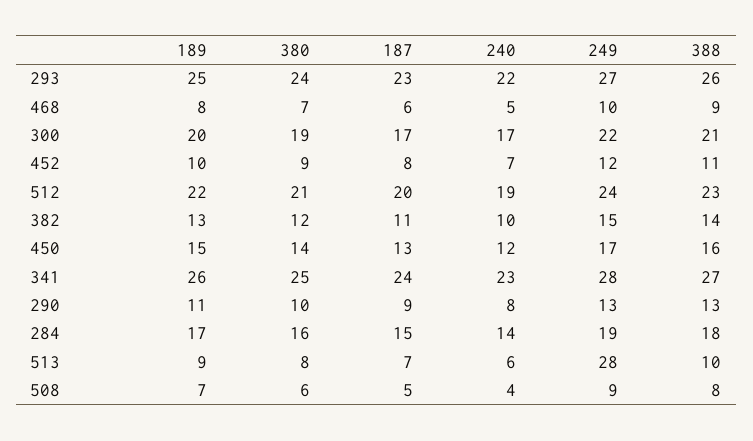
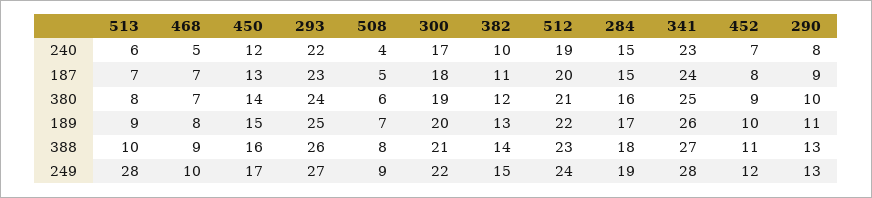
187, 468: 6 -> 7
187, 300: 17 -> 18
240, 284: 14 -> 15

